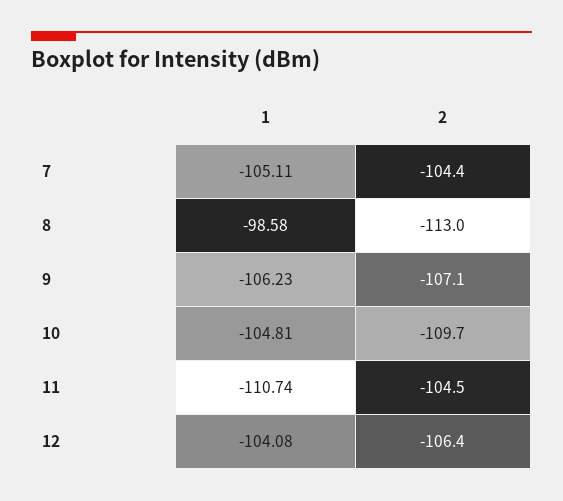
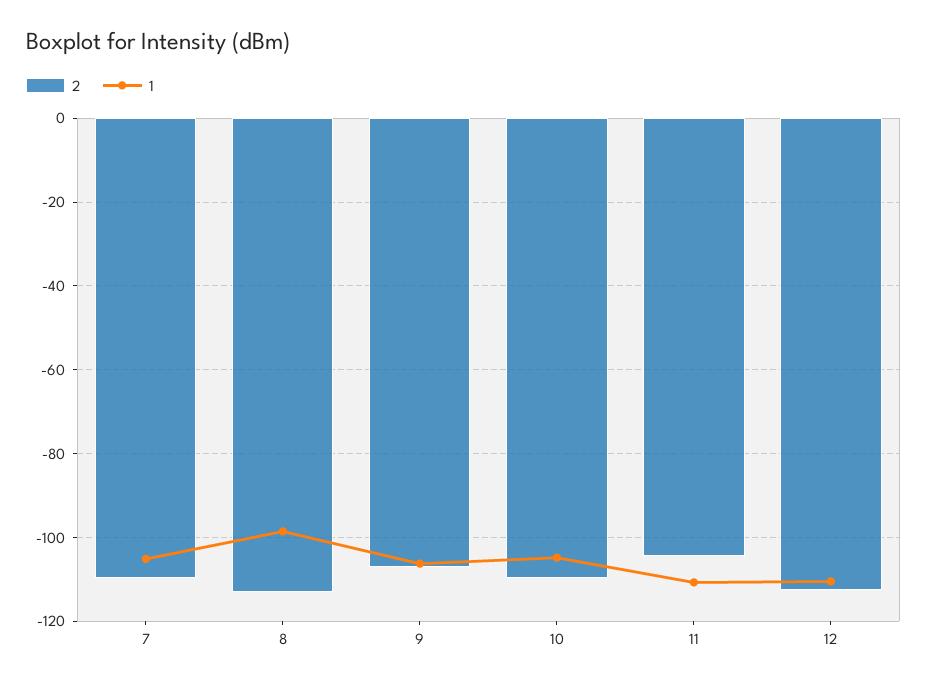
2, 7: -104.4 -> -110
1, 12: -104.08 -> -110
2, 12: -106.4 -> -112

